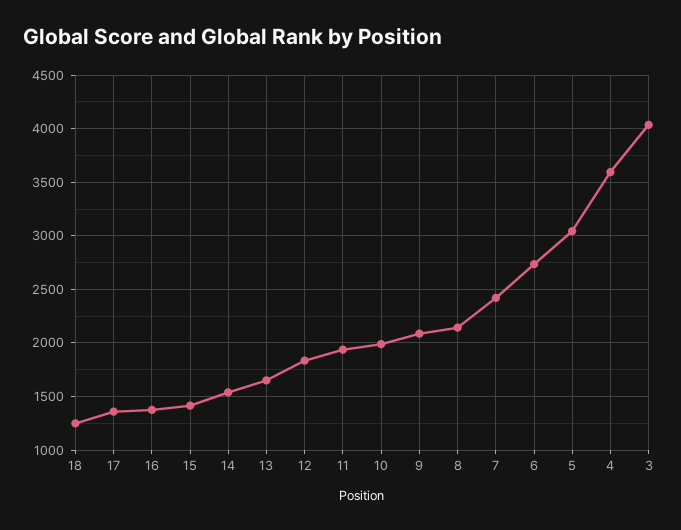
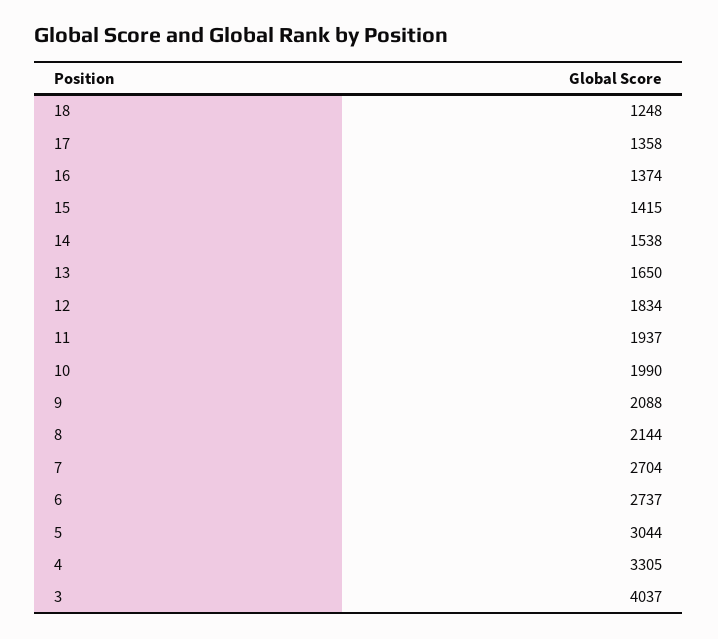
7: 2400 -> 2704
4: 3600 -> 3305

